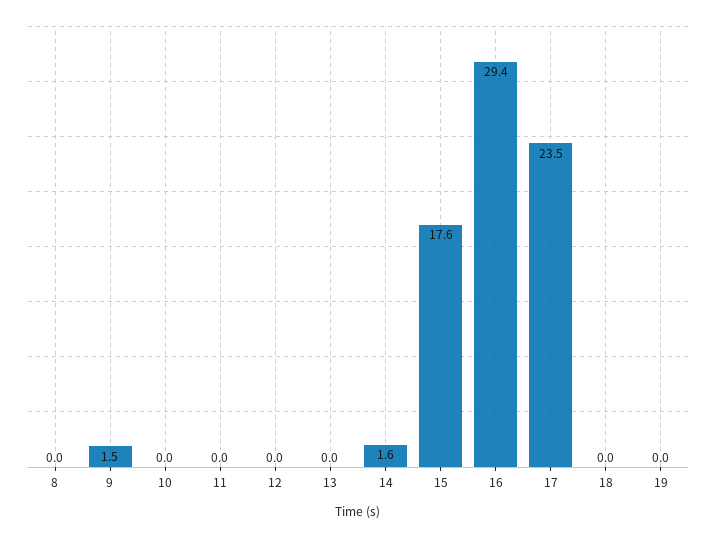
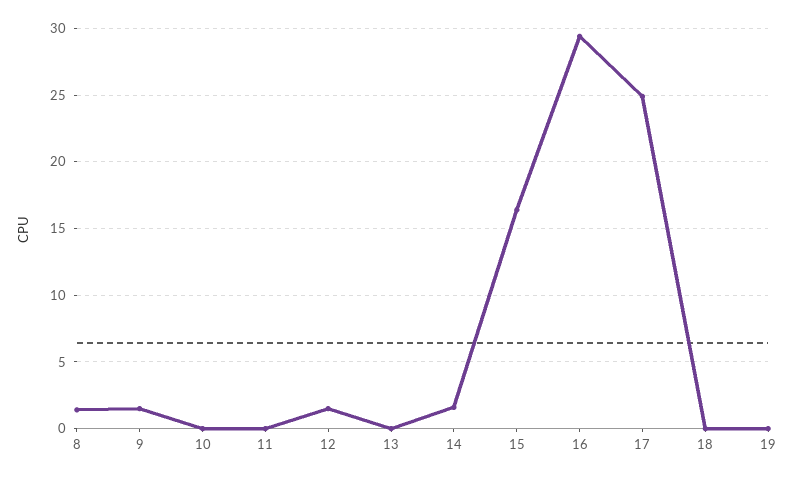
8: 0 -> 1.5
12: 0 -> 1.5
15: 17.6 -> 16.5
17: 23.5 -> 25

